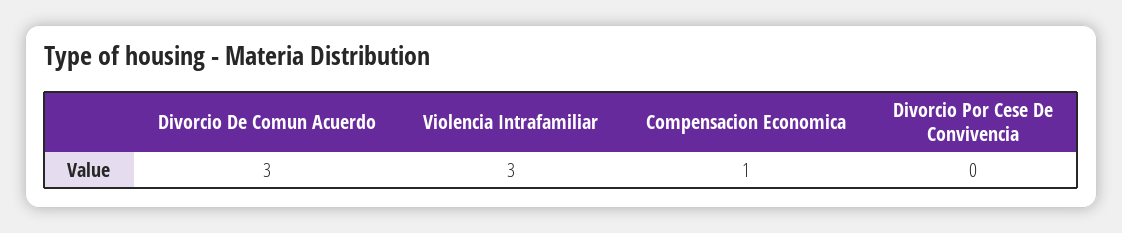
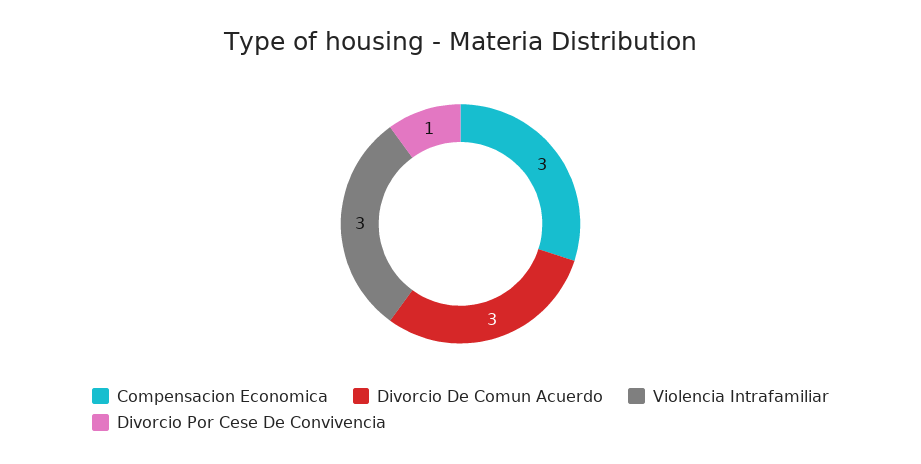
Compensacion Economica: 1 -> 3
Divorcio Por Cese De Convivencia: 0 -> 1

